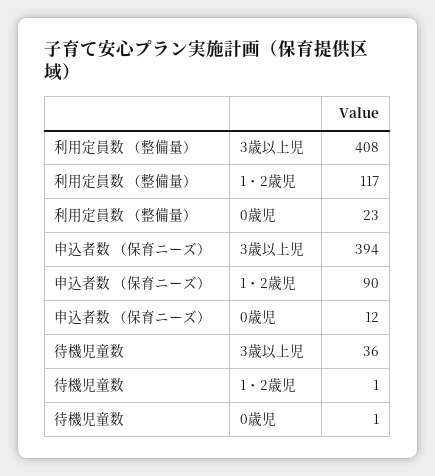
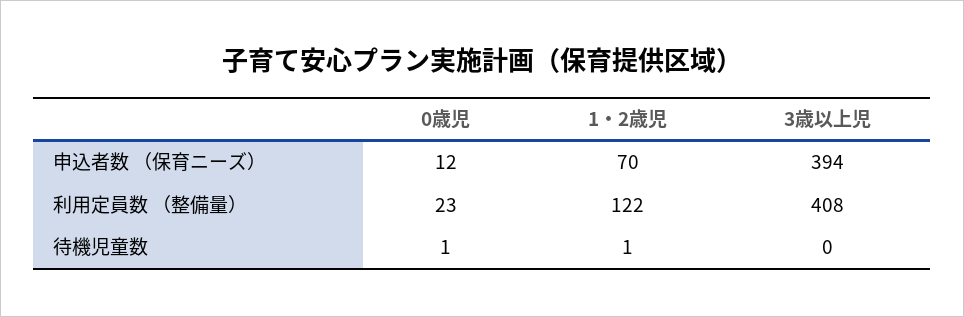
利用定員数 （整備量）, 1・2歳児: 117 -> 122
申込者数 （保育ニーズ）, 1・2歳児: 90 -> 70
待機児童数, 3歳以上児: 36 -> 0

